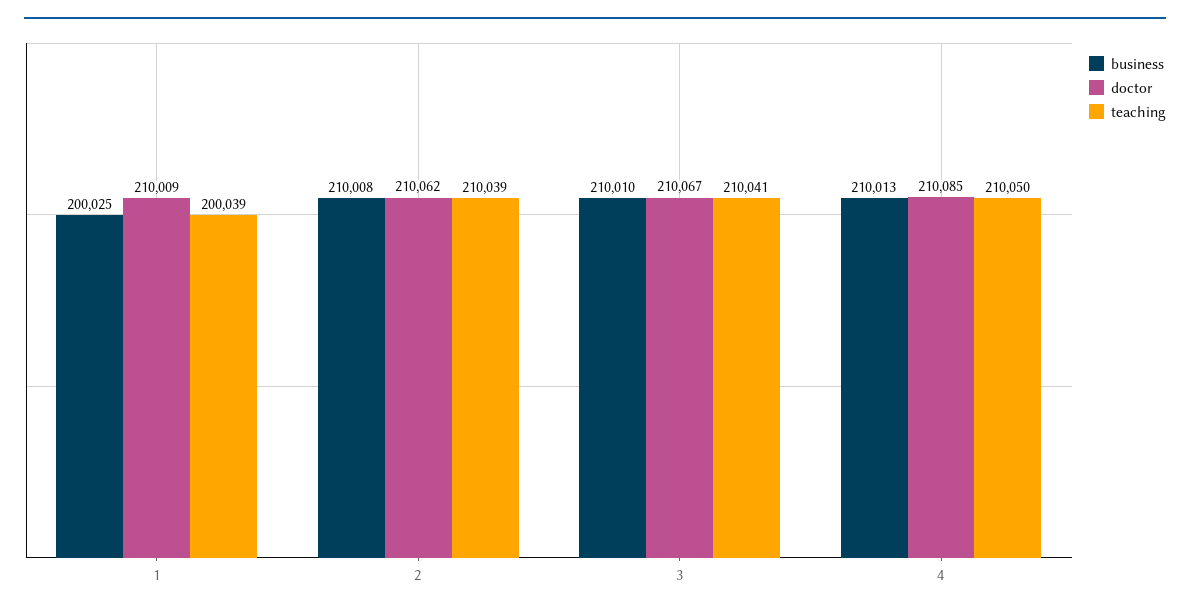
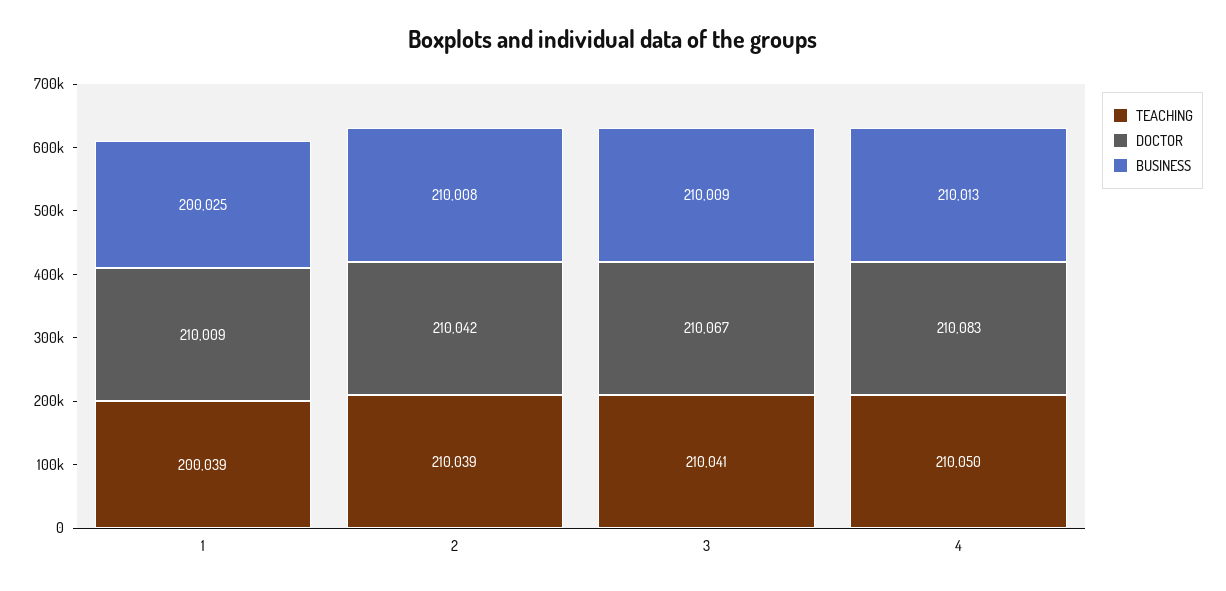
doctor, 2: 210062 -> 210042
business, 3: 210010 -> 210009
doctor, 4: 210085 -> 210083

